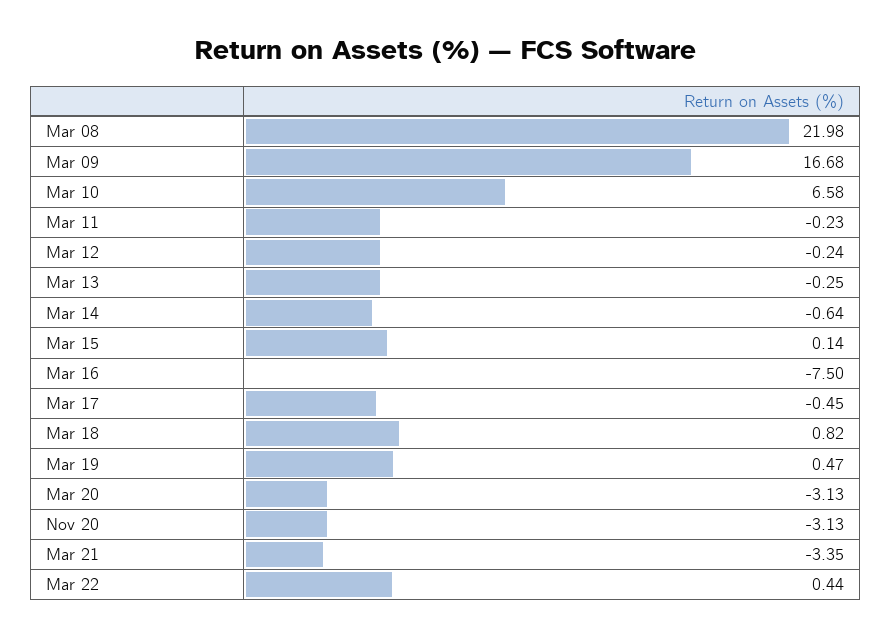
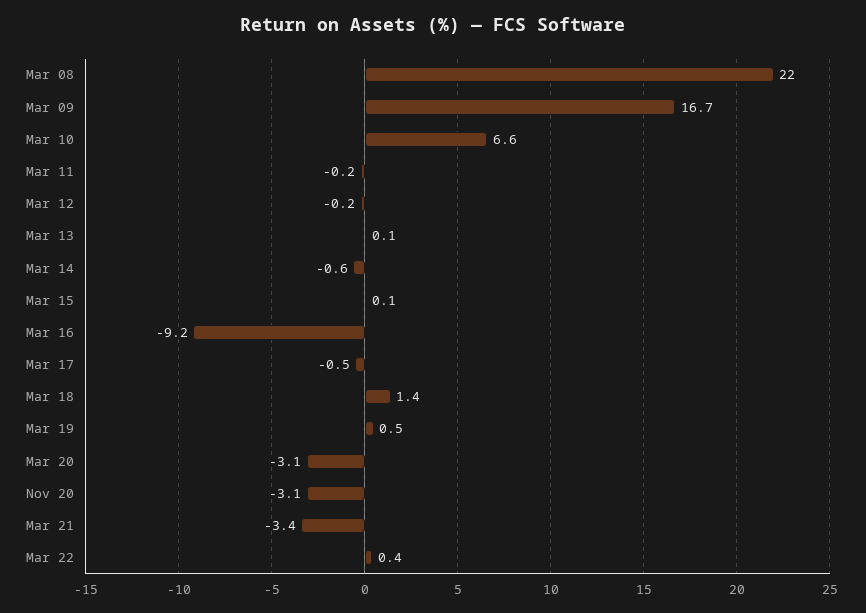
Mar 13: -0.25 -> 0.1
Mar 16: -7.5 -> -9.2
Mar 18: 0.82 -> 1.4

